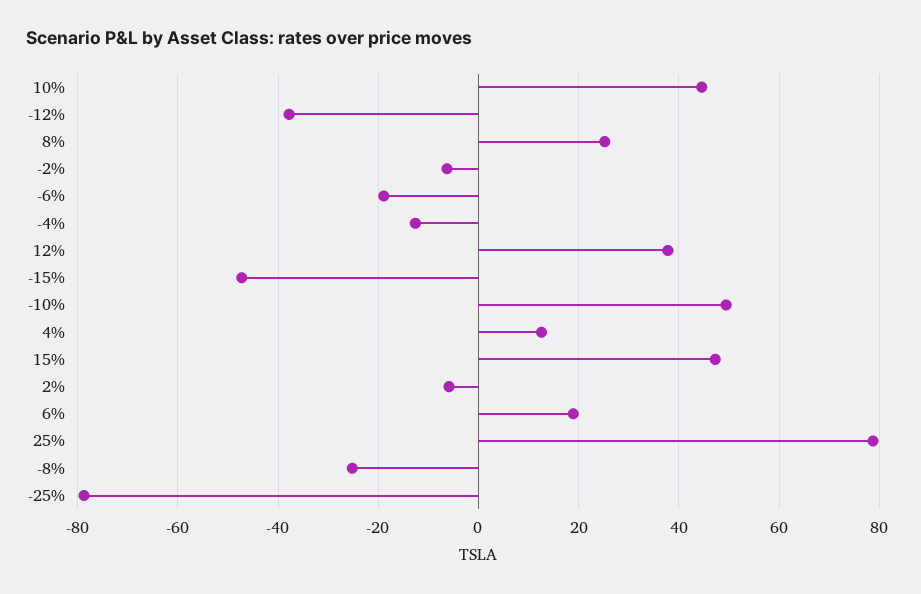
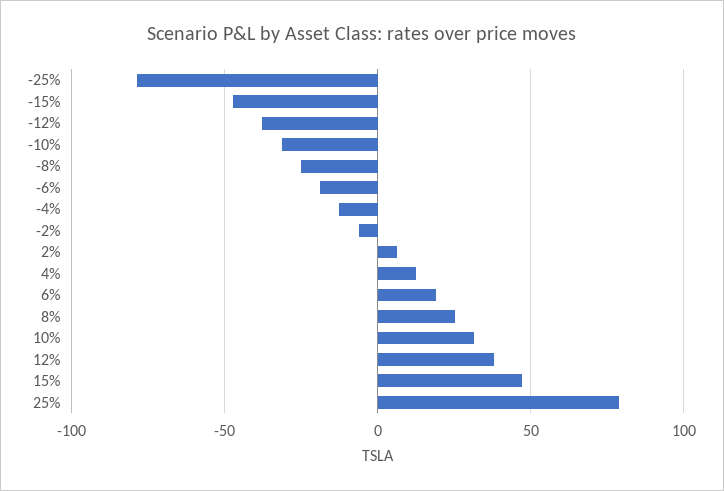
10%: 44 -> 30
-10%: 50 -> -30
2%: -6 -> 5

